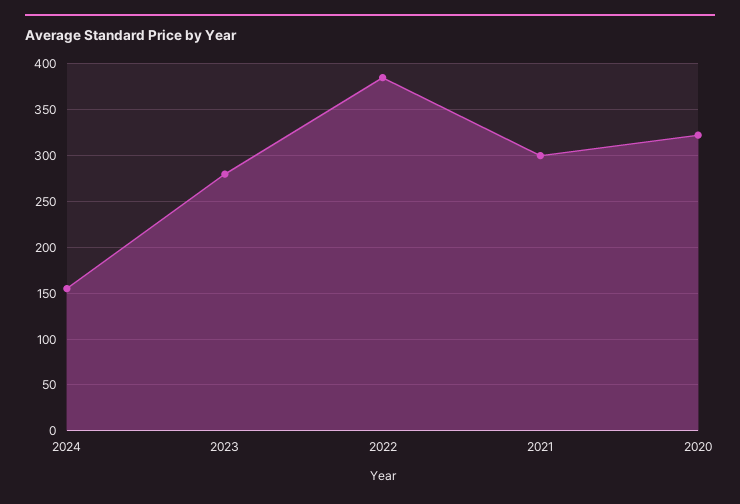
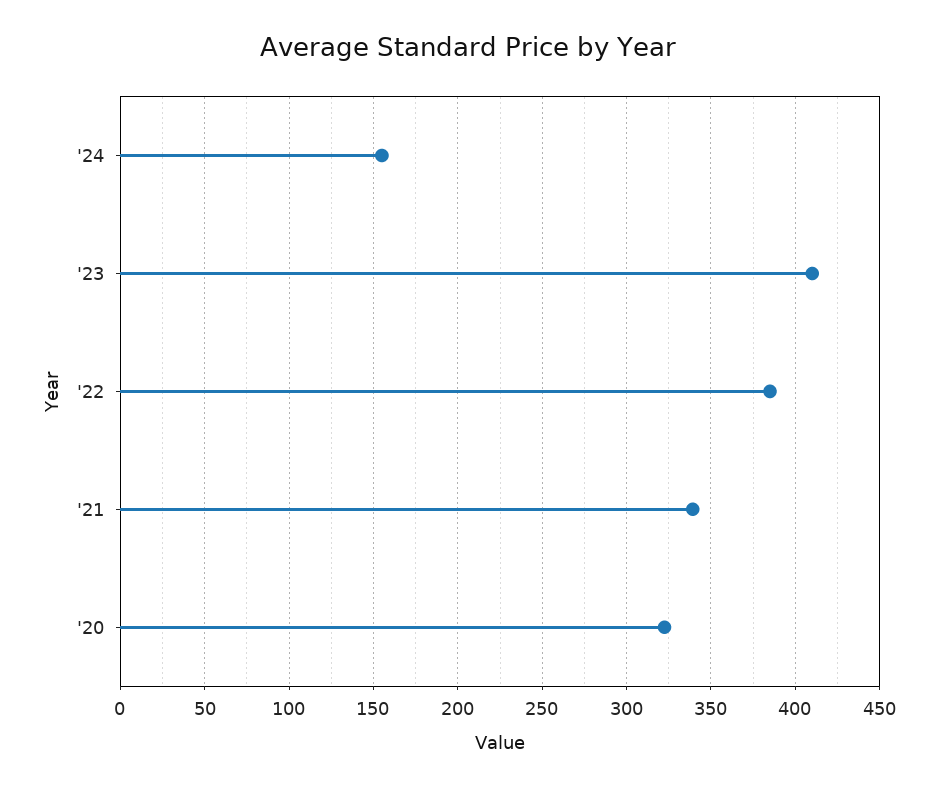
2023: 280 -> 410
2021: 300 -> 340

